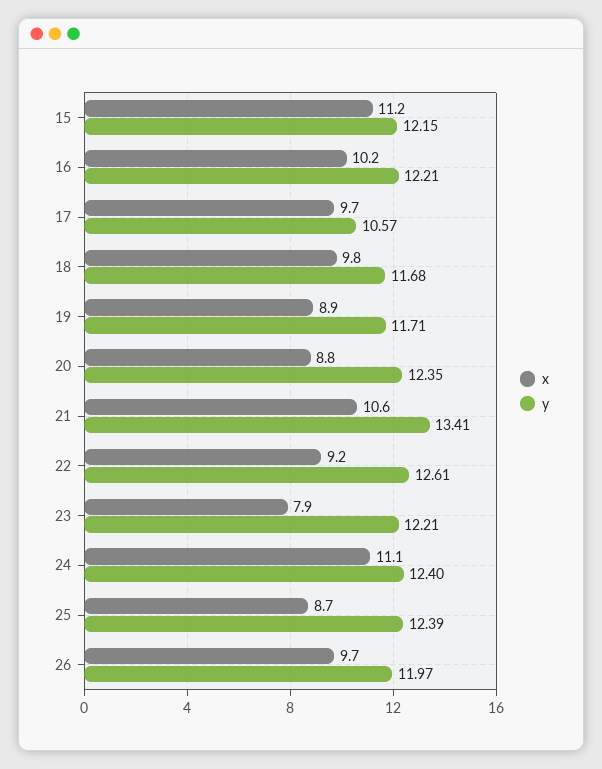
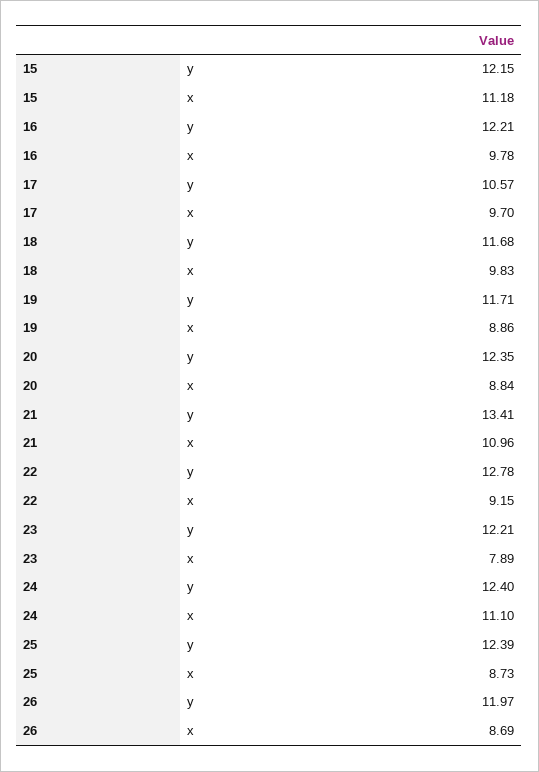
x, 16: 10.2 -> 9.78
x, 21: 10.6 -> 10.96
y, 22: 12.61 -> 12.78
x, 26: 9.7 -> 8.69

